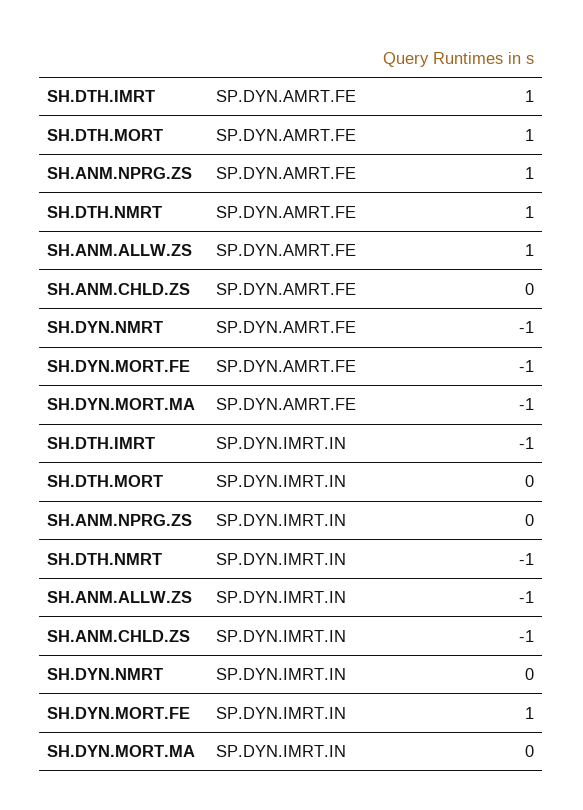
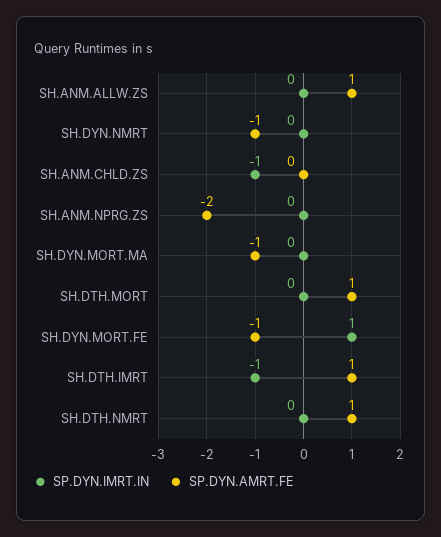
SP.DYN.AMRT.FE, SH.ANM.NPRG.ZS: 1 -> -2
SP.DYN.IMRT.IN, SH.DTH.NMRT: -1 -> 0
SP.DYN.IMRT.IN, SH.ANM.ALLW.ZS: -1 -> 0

